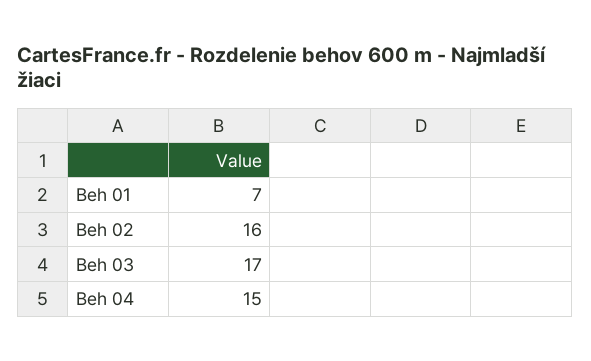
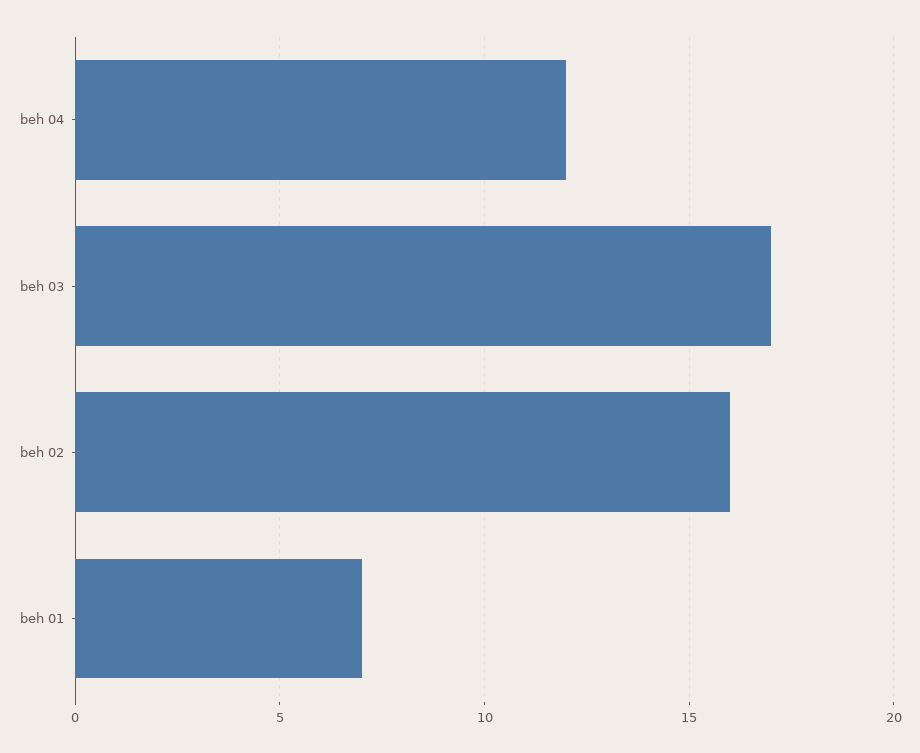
Beh 04: 15 -> 12

